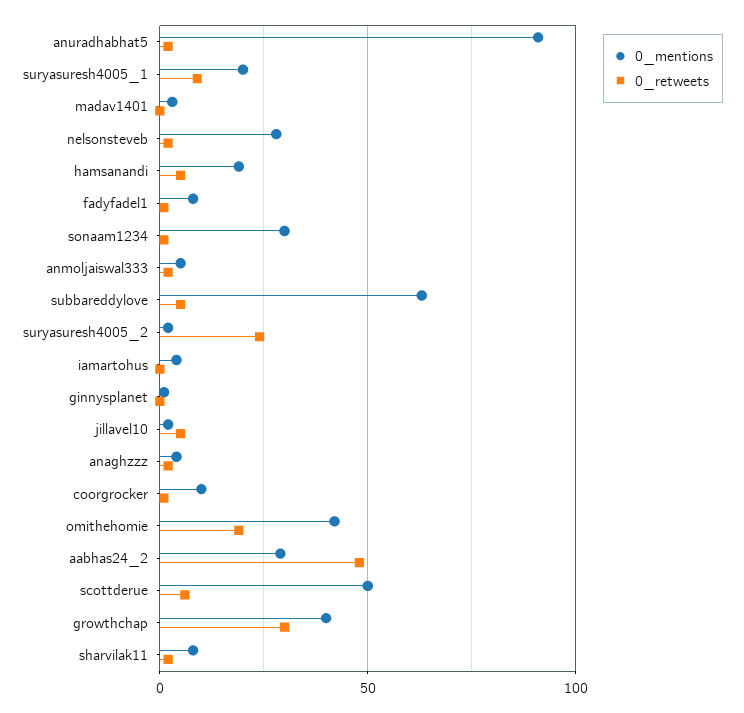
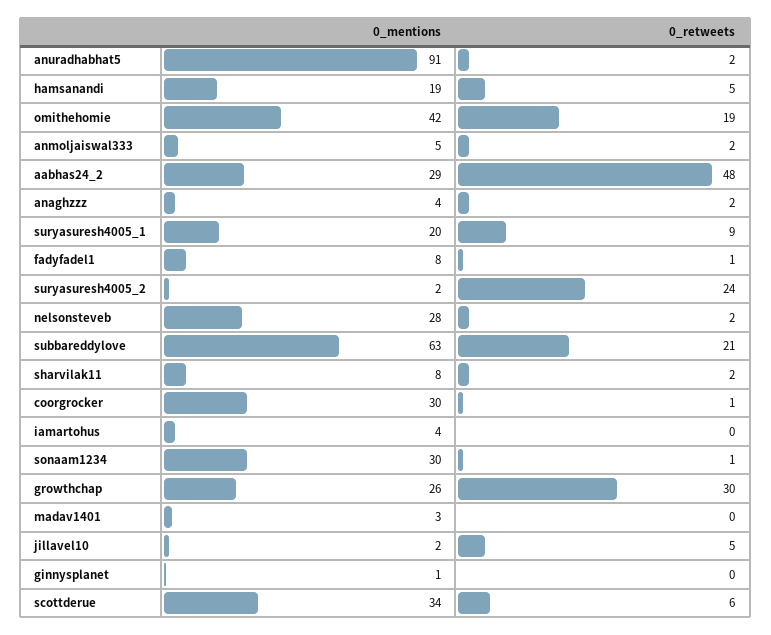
0_retweets, subbareddylove: 5 -> 21
0_mentions, coorgrocker: 10 -> 30
0_mentions, scottderue: 50 -> 34
0_mentions, growthchap: 40 -> 26

